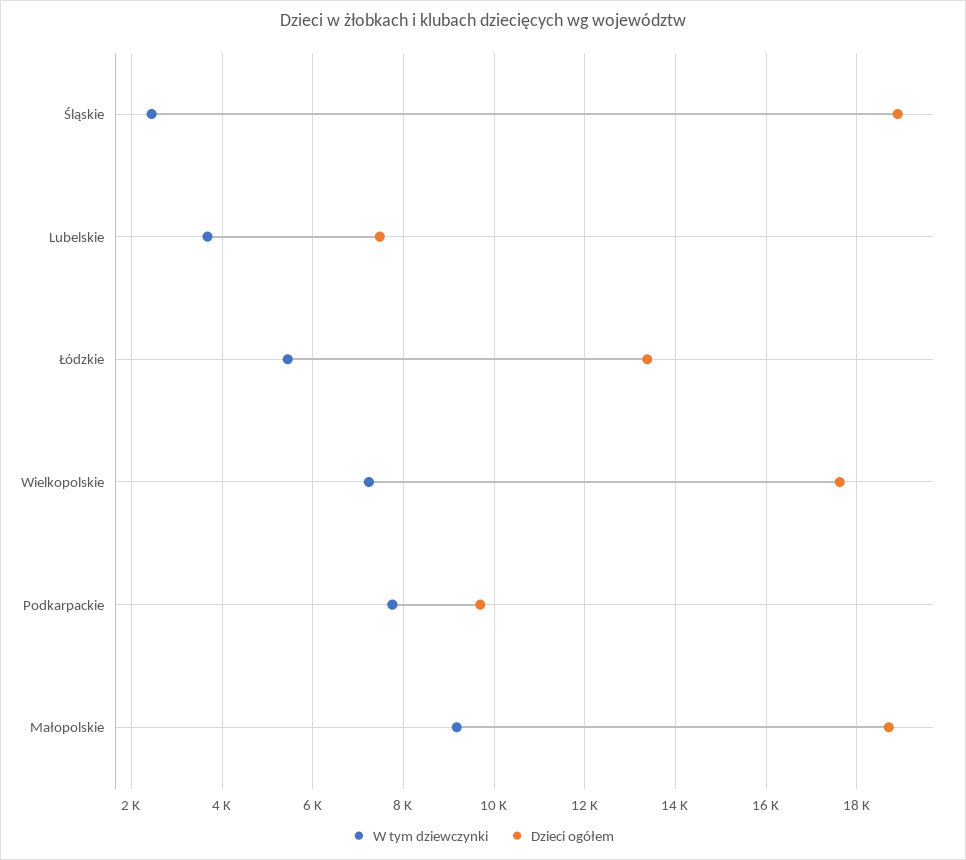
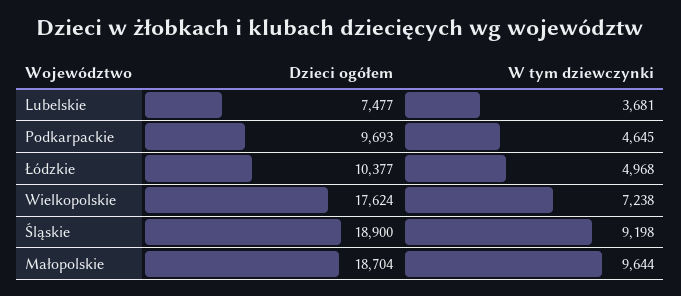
W tym dziewczynki, Śląskie: 2400 -> 9198
W tym dziewczynki, Łódzkie: 5400 -> 4968
Dzieci ogółem, Łódzkie: 13400 -> 10377
W tym dziewczynki, Podkarpackie: 7800 -> 4645
W tym dziewczynki, Małopolskie: 9200 -> 9644

